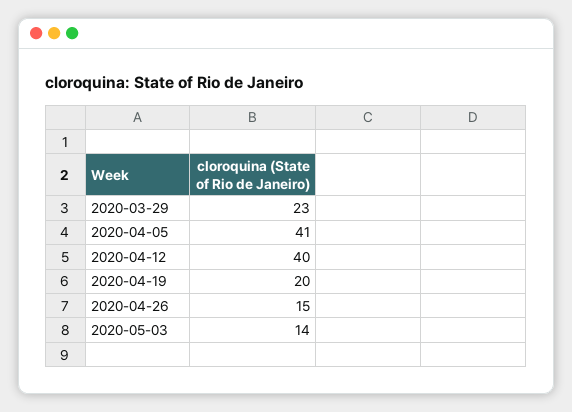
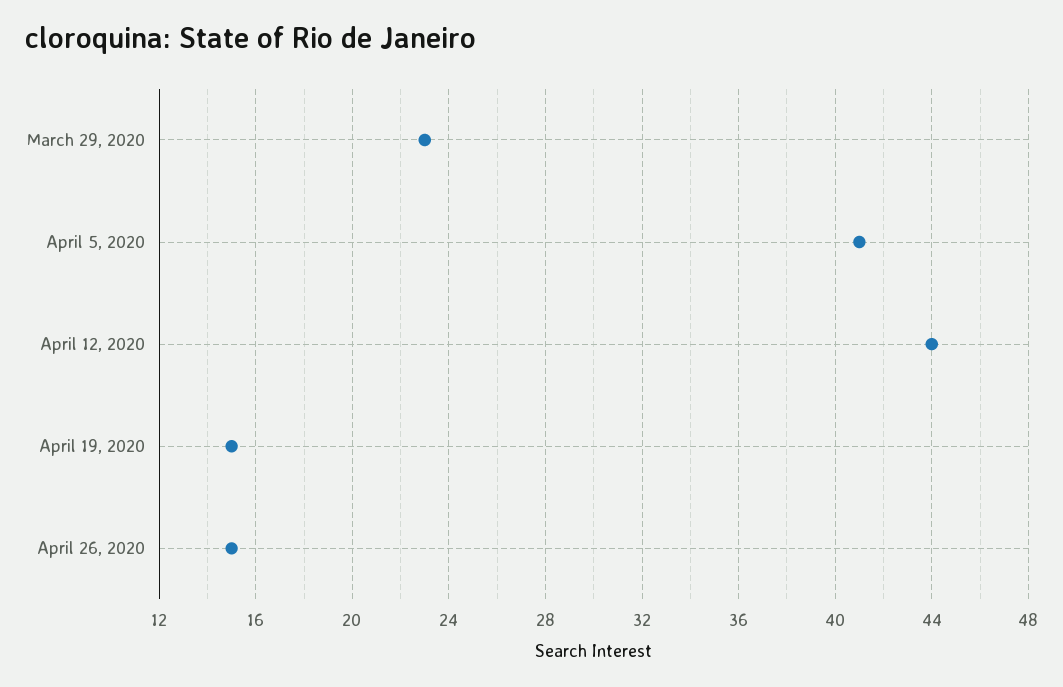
2020-04-12: 40 -> 44
2020-04-19: 20 -> 15
2020-05-03: 14 -> none

